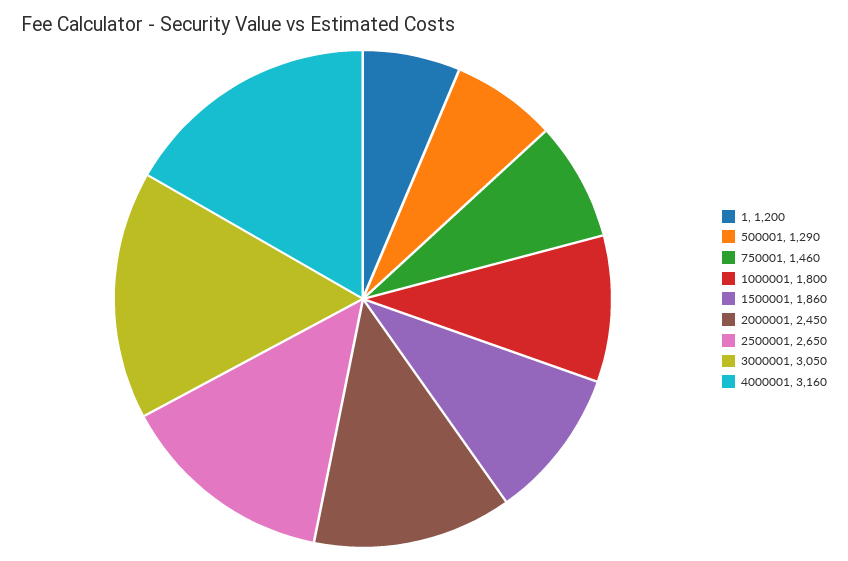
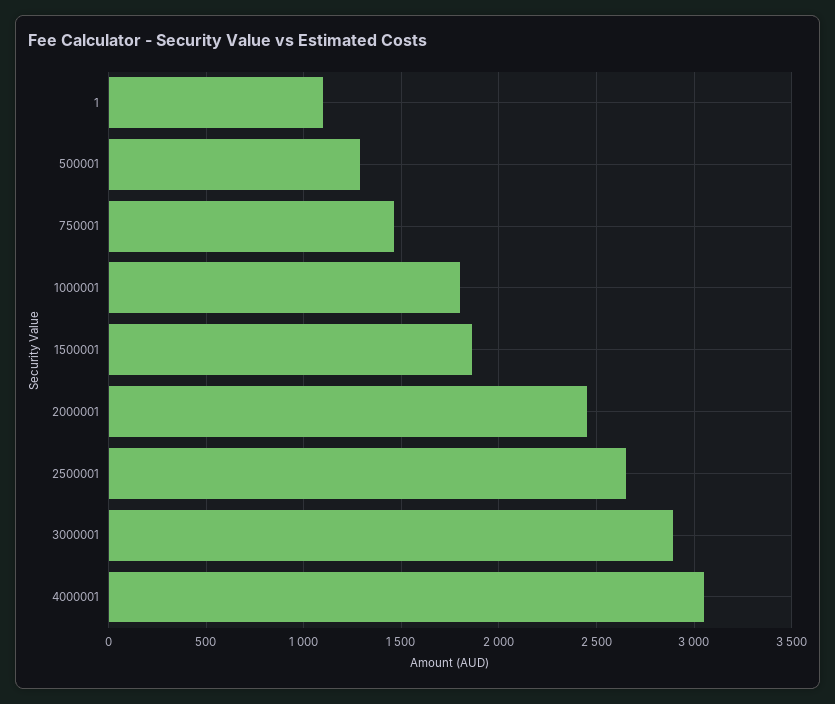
1: 1200 -> 1100
3000001: 3050 -> 2900
4000001: 3160 -> 3050

